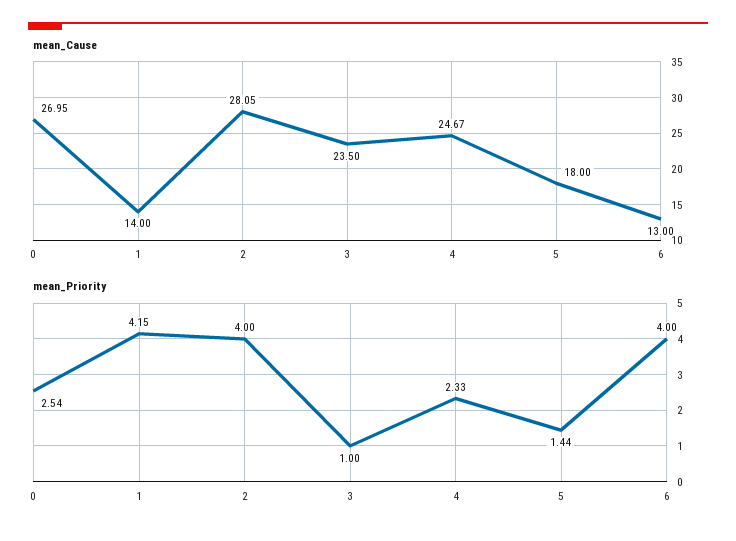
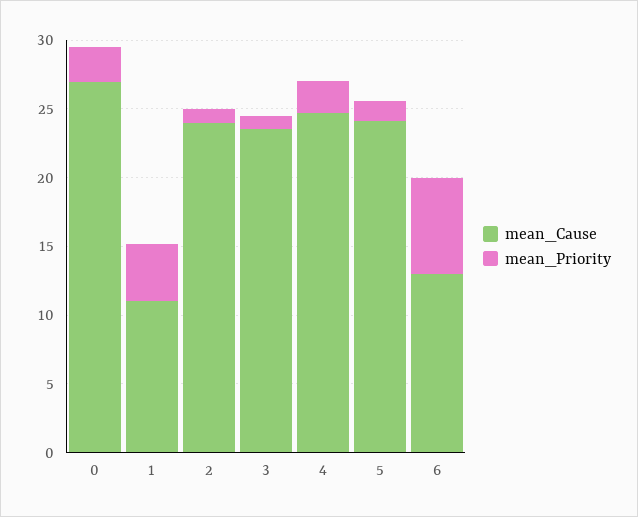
mean_Cause, 1: 14 -> 11
mean_Cause, 2: 28.05 -> 24
mean_Cause, 5: 18 -> 24
mean_Priority, 2: 4 -> 1
mean_Priority, 6: 4 -> 7

